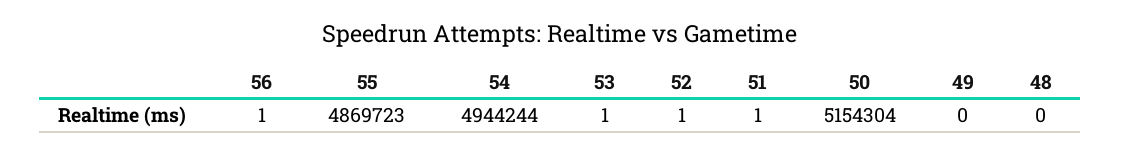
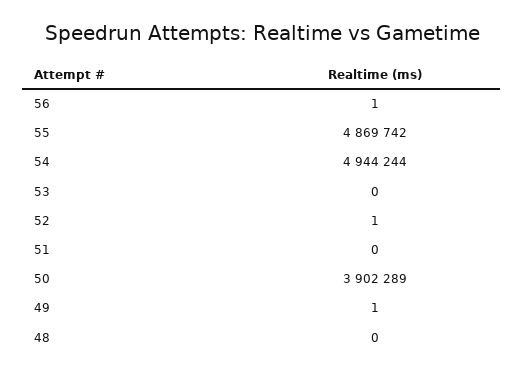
55: 4869723 -> 4869742
53: 1 -> 0
51: 1 -> 0
50: 5154304 -> 3902289
49: 0 -> 1

